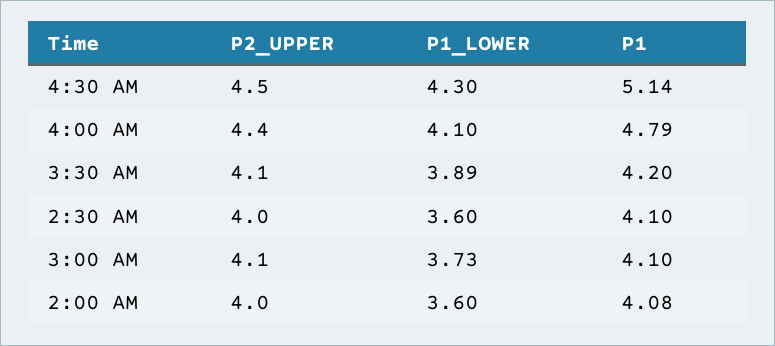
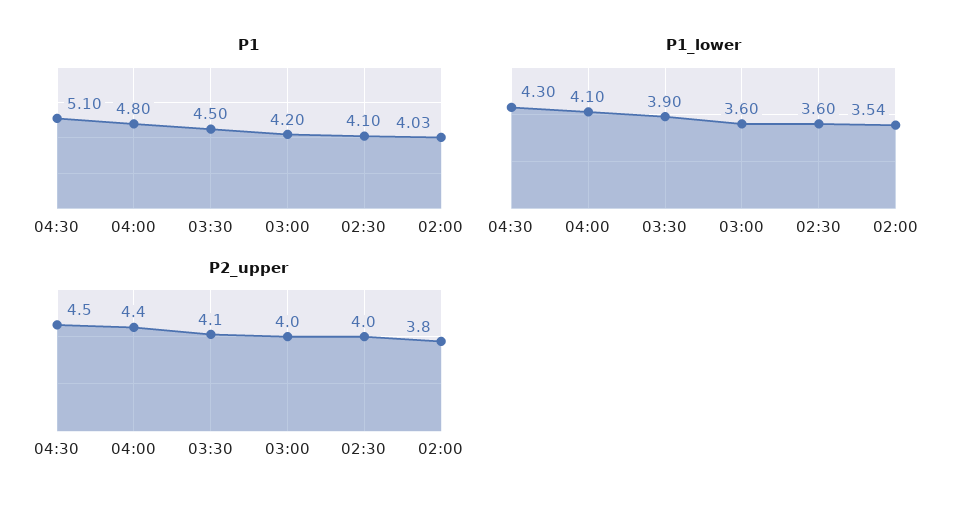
P1, 4:30 AM: 5.14 -> 5.1
P1, 4:00 AM: 4.79 -> 4.8
P1_LOWER, 3:30 AM: 3.89 -> 3.9
P1, 3:30 AM: 4.2 -> 4.5
P2_UPPER, 3:00 AM: 4.1 -> 4
P1_LOWER, 3:00 AM: 3.73 -> 3.6
P1, 3:00 AM: 4.1 -> 4.2
P2_UPPER, 2:00 AM: 4 -> 3.8
P1_LOWER, 2:00 AM: 3.6 -> 3.54
P1, 2:00 AM: 4.08 -> 4.03

